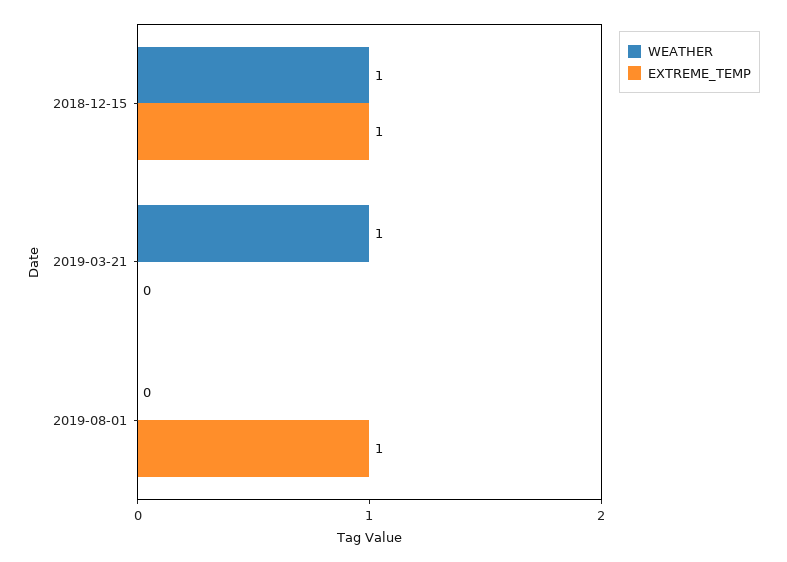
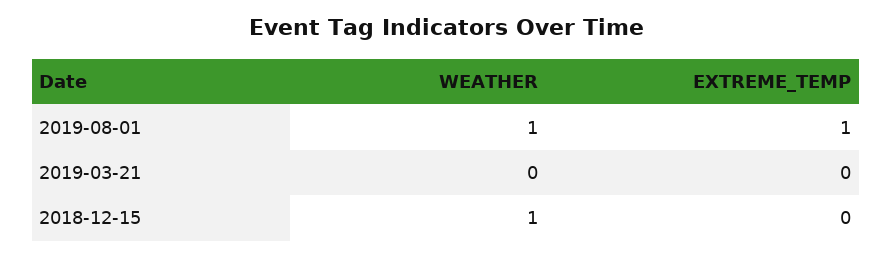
EXTREME_TEMP, 2018-12-15: 1 -> 0
WEATHER, 2019-03-21: 1 -> 0
WEATHER, 2019-08-01: 0 -> 1

